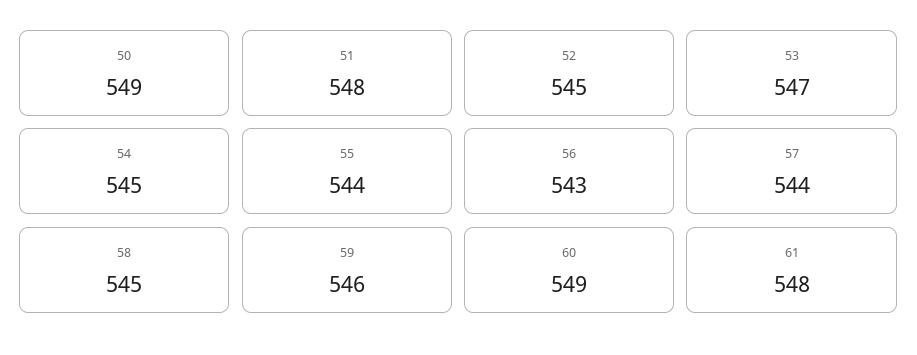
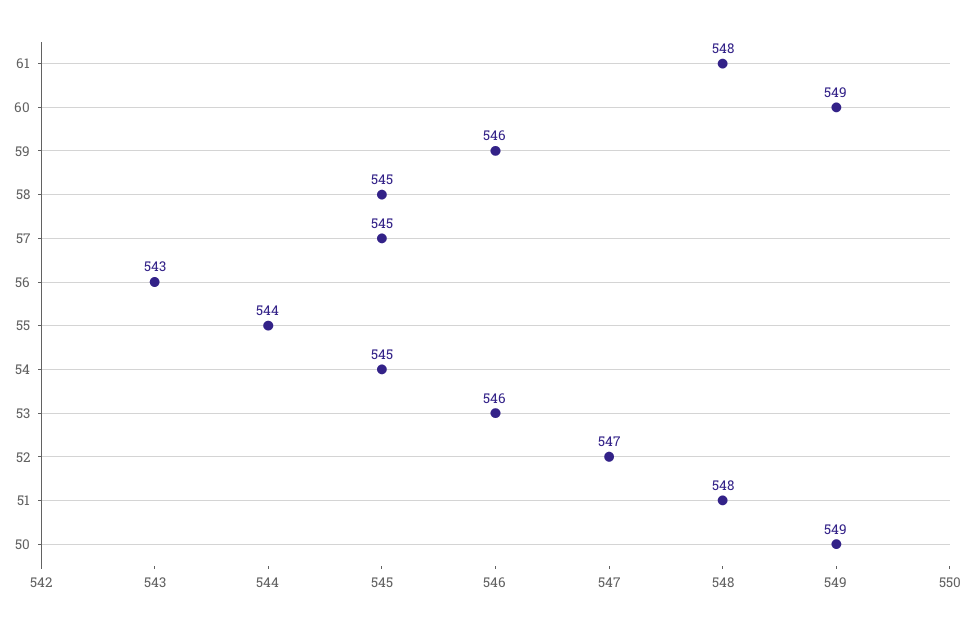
52: 545 -> 547
53: 547 -> 546
57: 544 -> 545

